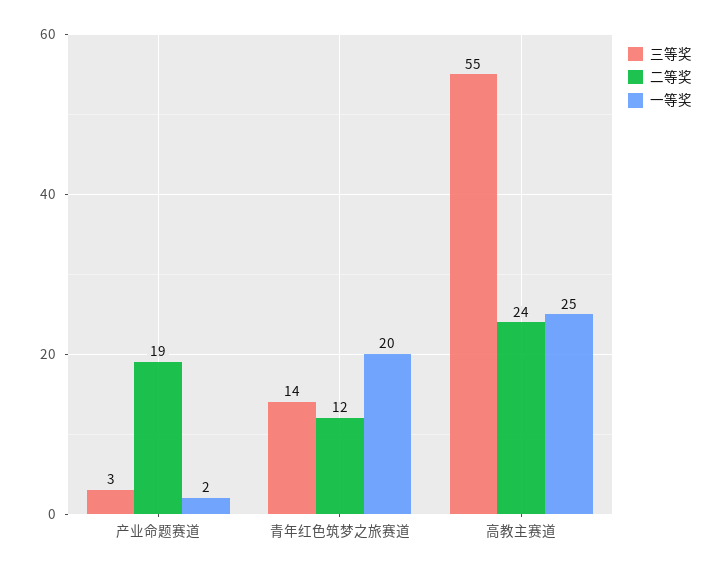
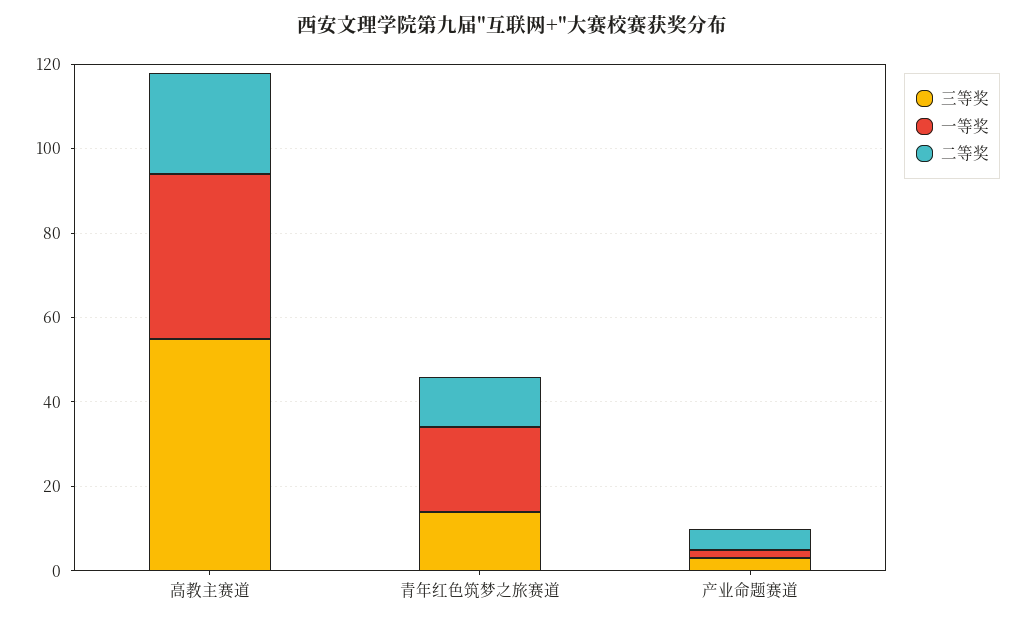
二等奖, 产业命题赛道: 19 -> 5
一等奖, 高教主赛道: 25 -> 40

